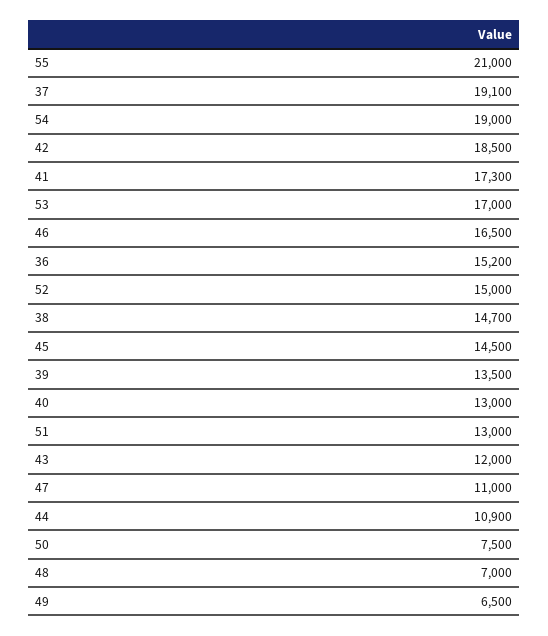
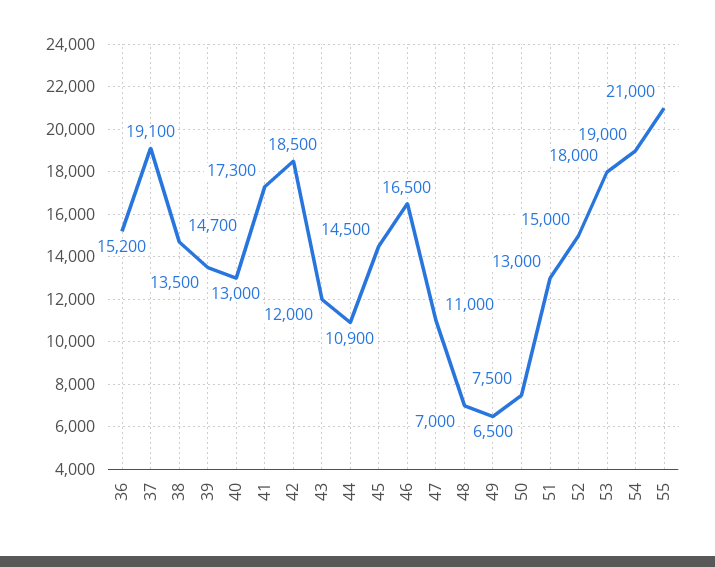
53: 17000 -> 18000

